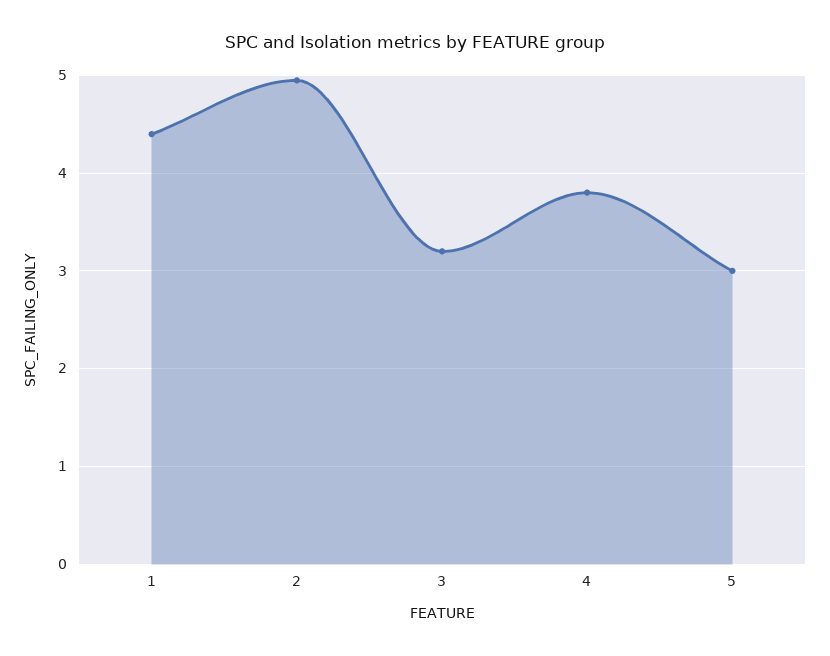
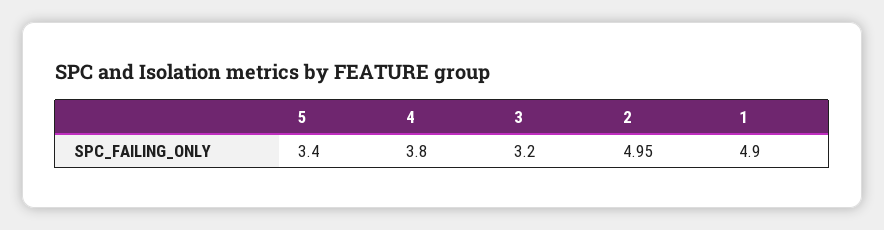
1: 4.4 -> 4.9
5: 3 -> 3.4

